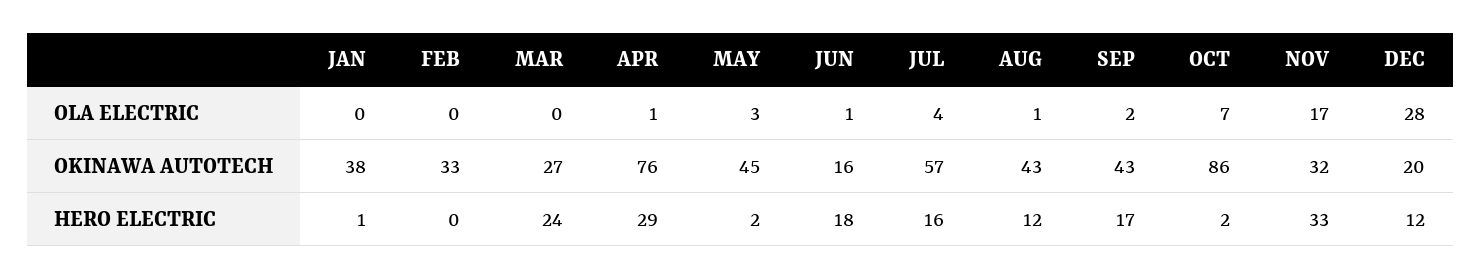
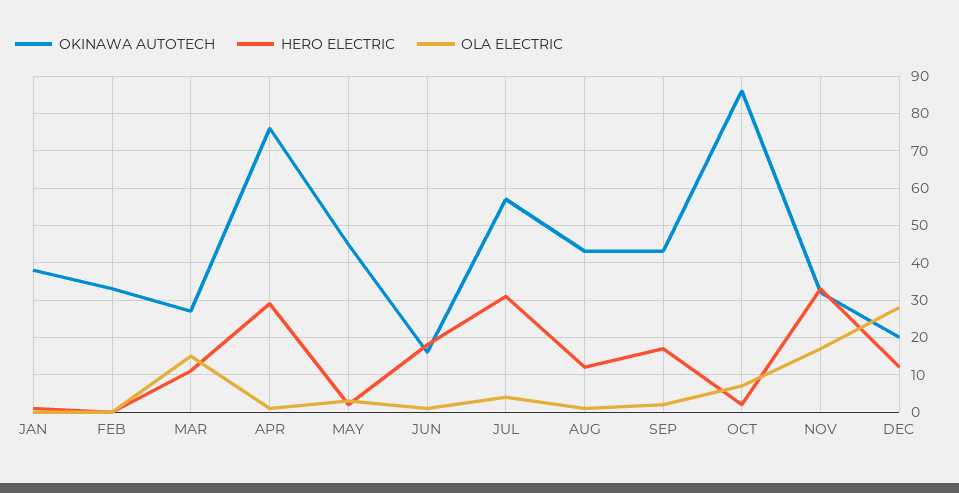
OLA ELECTRIC, MAR: 0 -> 15
HERO ELECTRIC, MAR: 24 -> 10
HERO ELECTRIC, JUL: 16 -> 30

